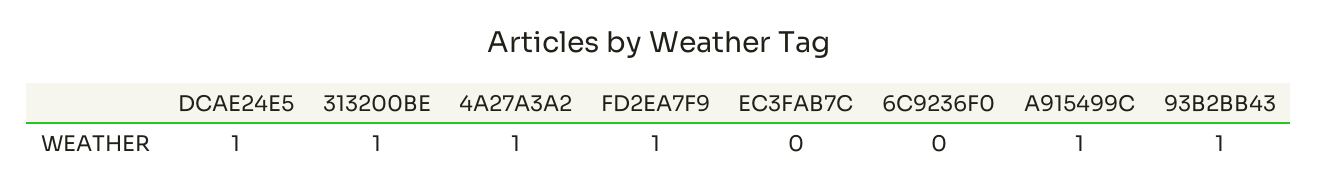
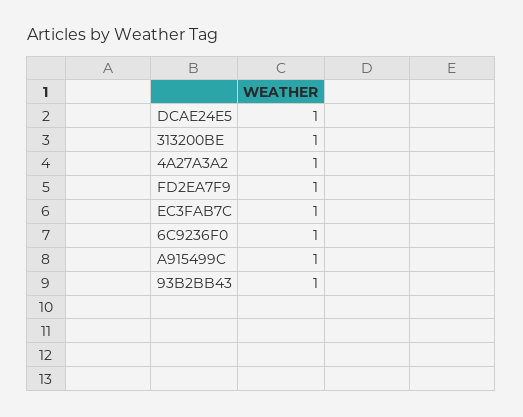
EC3FAB7C: 0 -> 1
6C9236F0: 0 -> 1

